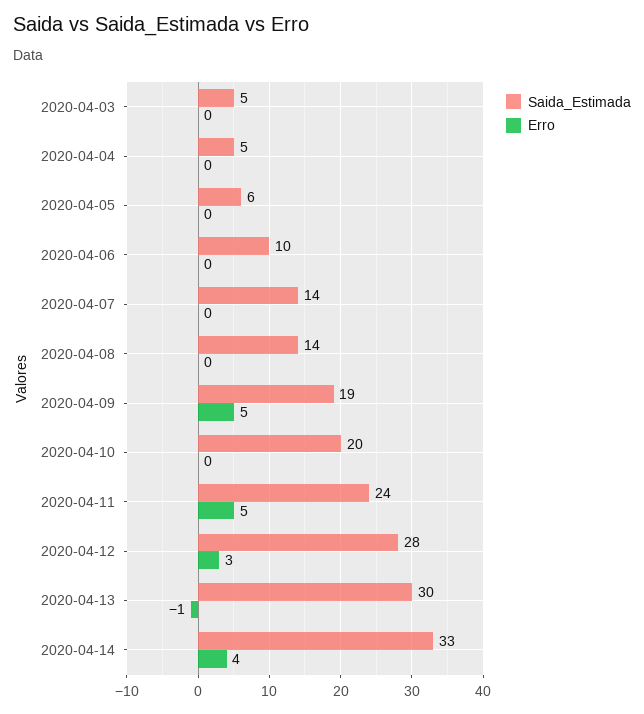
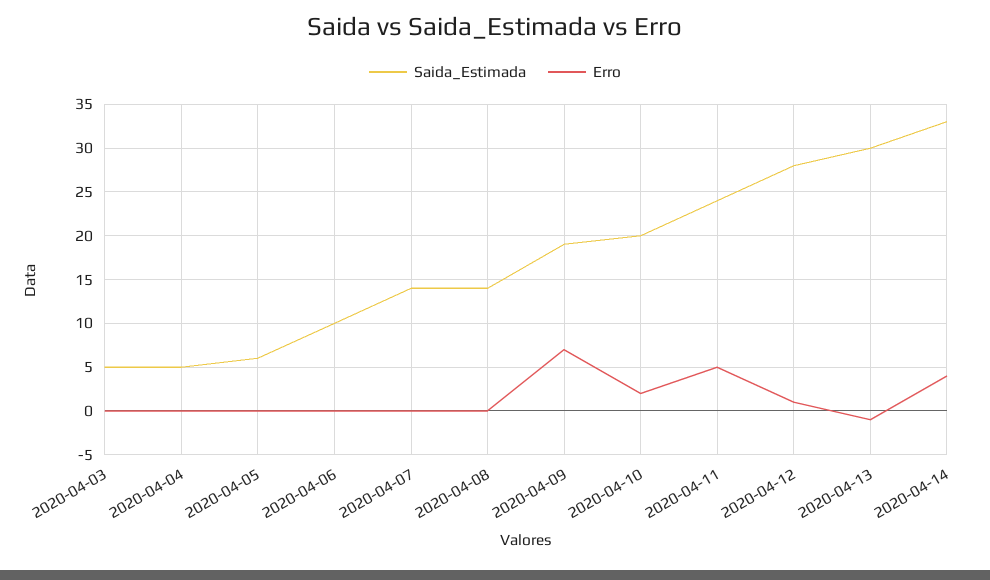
Erro, 2020-04-09: 5 -> 7
Erro, 2020-04-10: 0 -> 2
Erro, 2020-04-12: 3 -> 1

